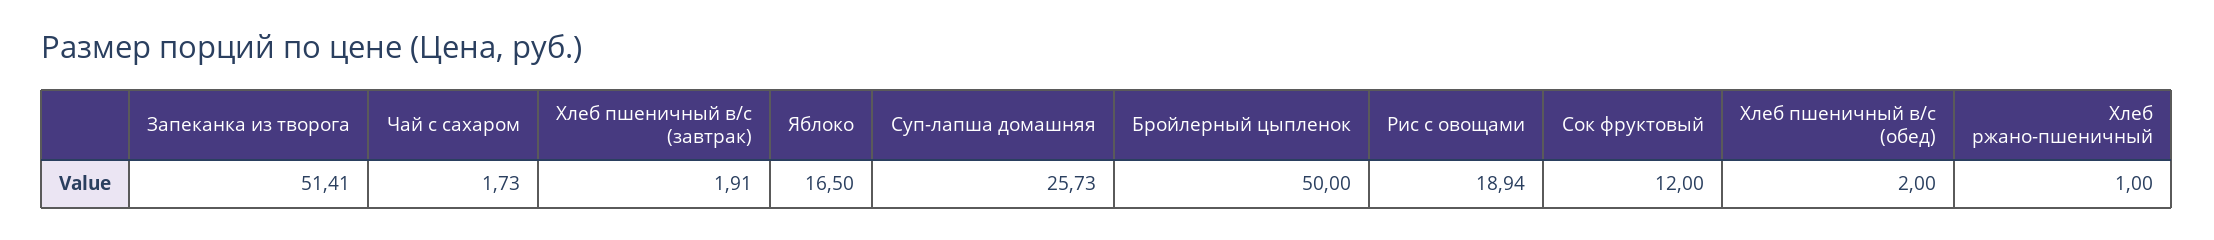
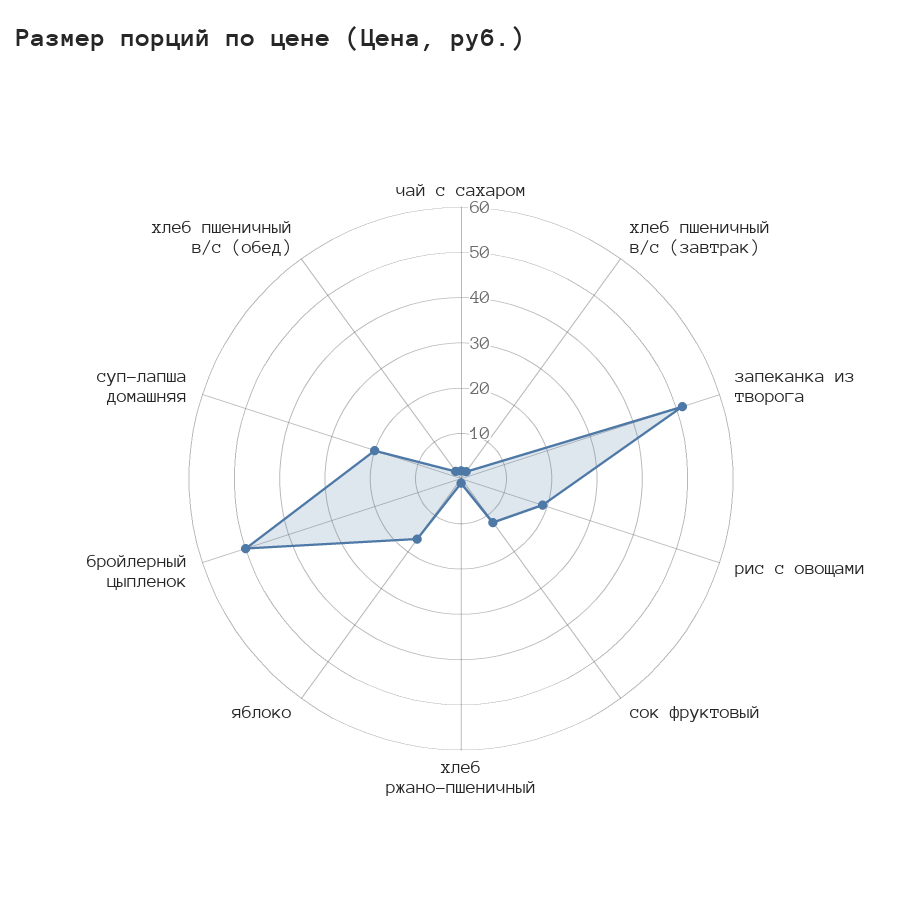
Суп-лапша домашняя: 25.73 -> 20

